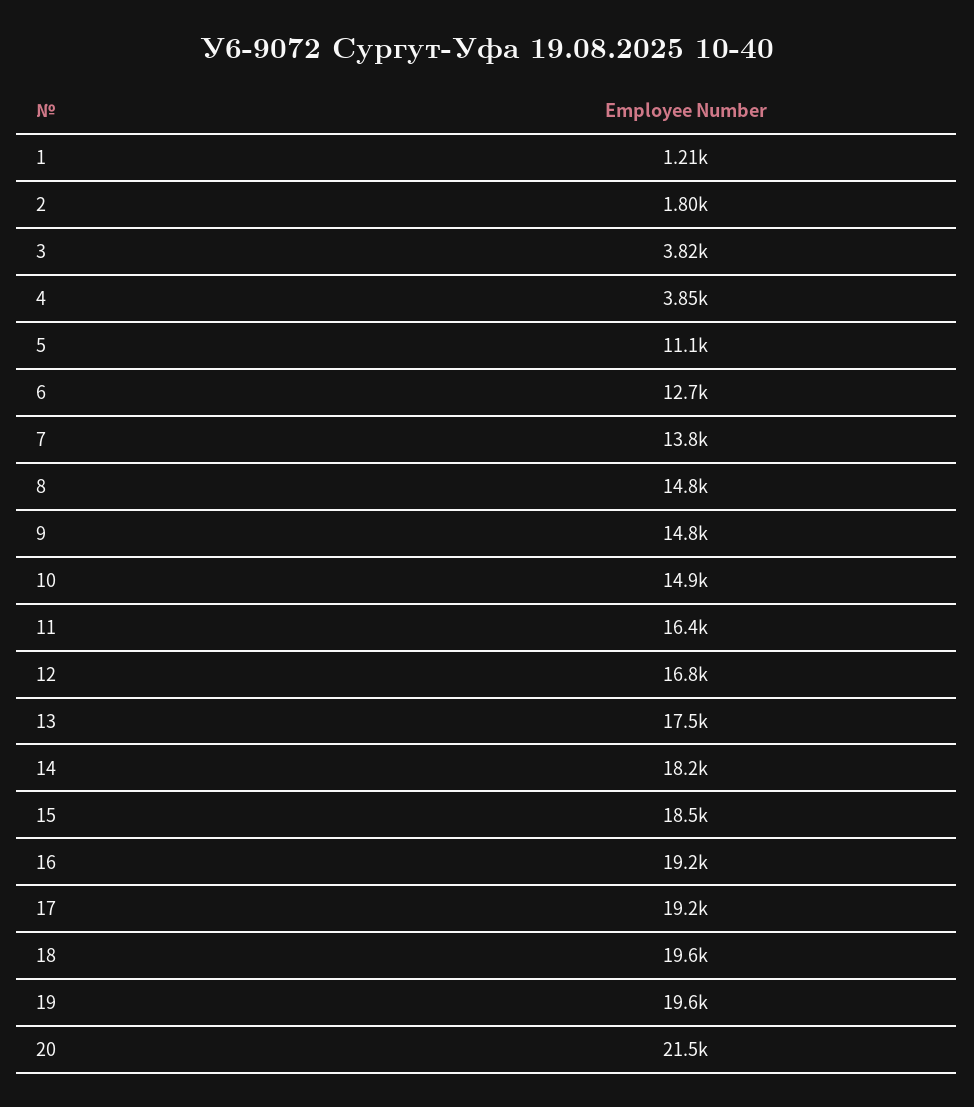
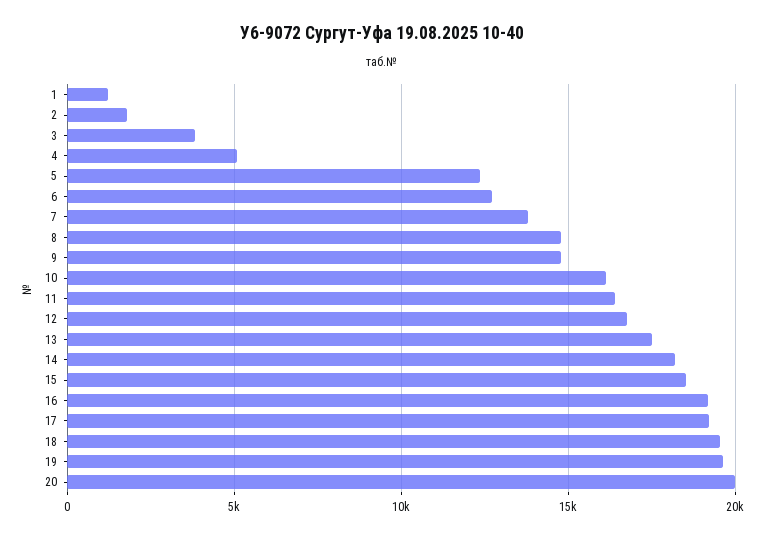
4: 3850 -> 5000
5: 11100 -> 12500
10: 14900 -> 16000
20: 21500 -> 20000

